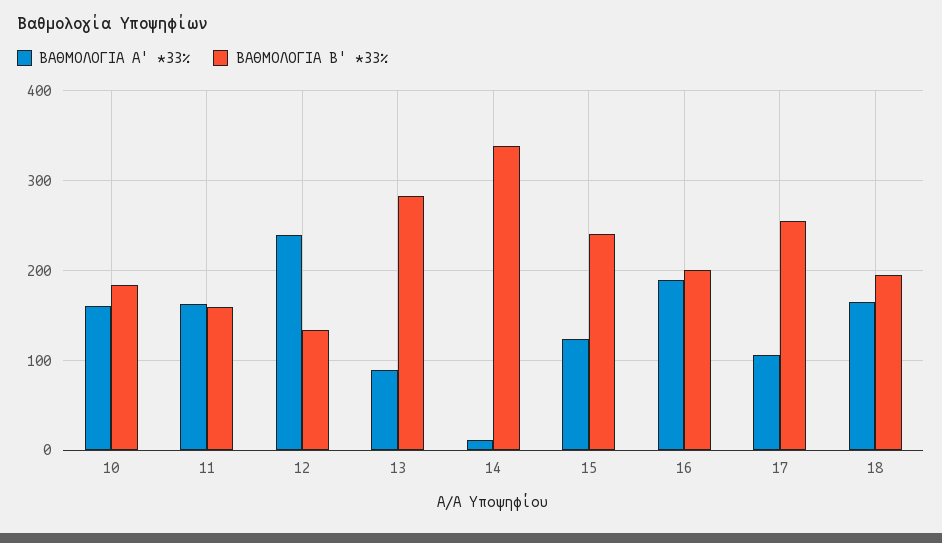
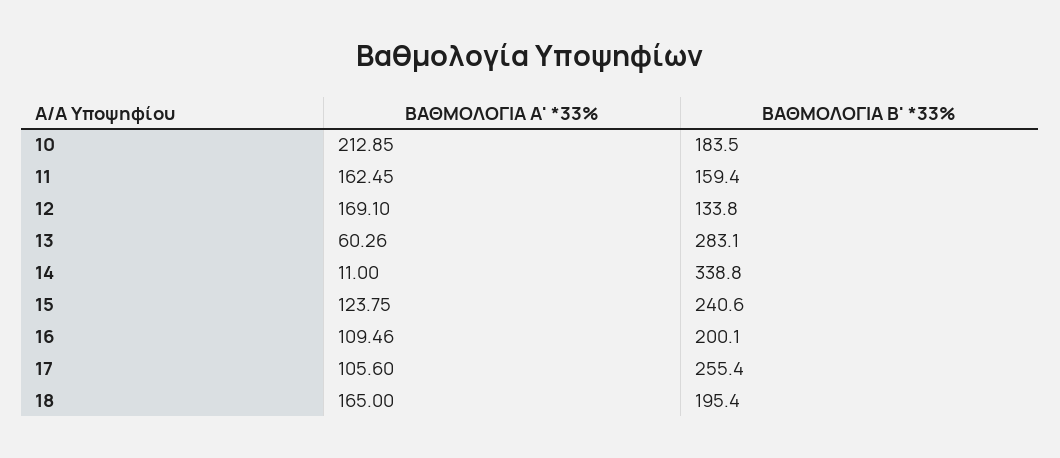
ΒΑΘΜΟΛΟΓΙΑ Α' *33%, 10: 160 -> 212.85
ΒΑΘΜΟΛΟΓΙΑ Α' *33%, 12: 240 -> 169.1
ΒΑΘΜΟΛΟΓΙΑ Α' *33%, 13: 90 -> 60.26
ΒΑΘΜΟΛΟΓΙΑ Α' *33%, 16: 190 -> 109.46

